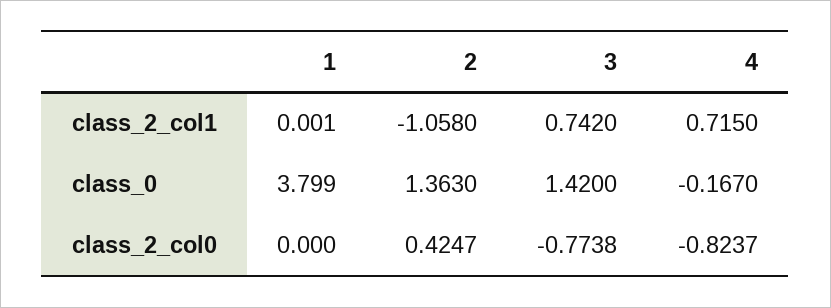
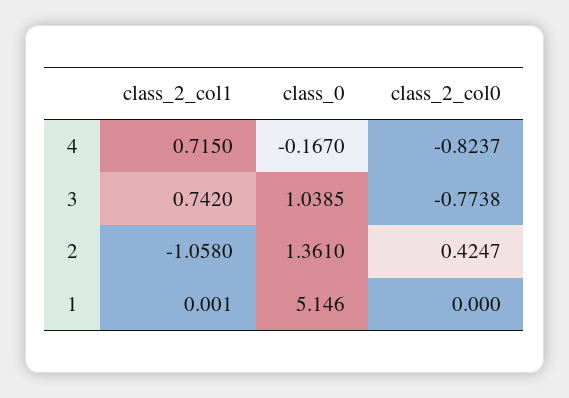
1, class_0: 3.799 -> 5.146
2, class_0: 1.363 -> 1.361
3, class_0: 1.42 -> 1.0385

